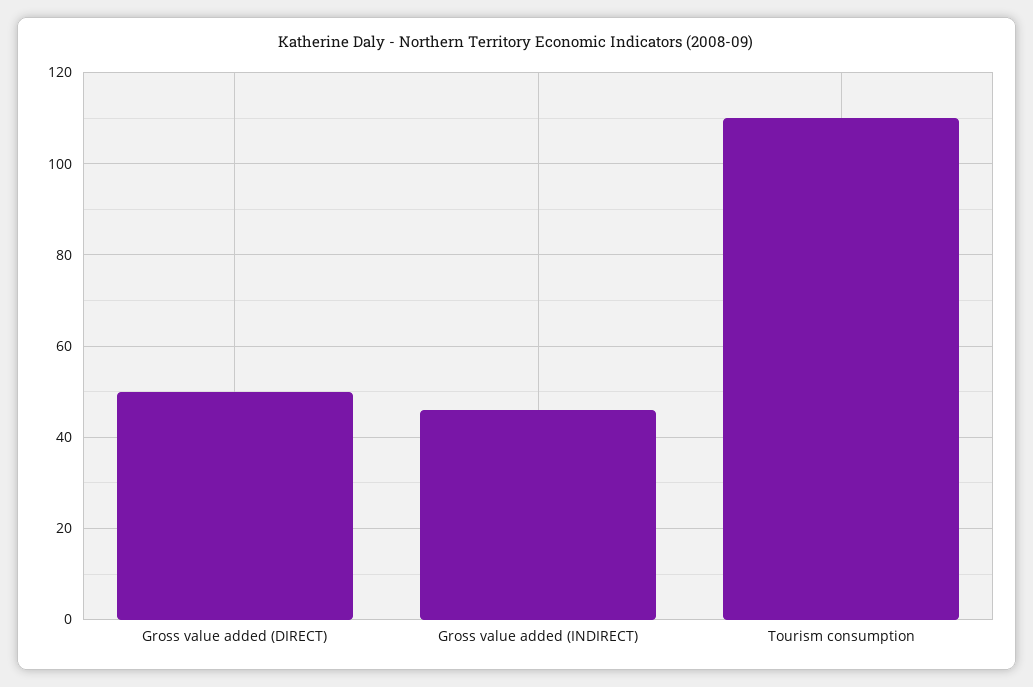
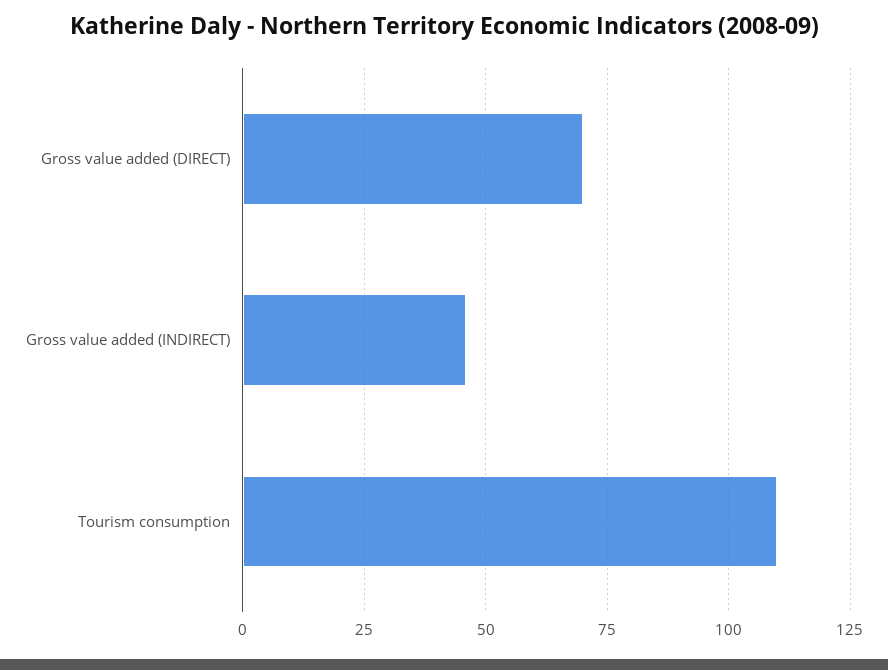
Gross value added (DIRECT): 50 -> 70

